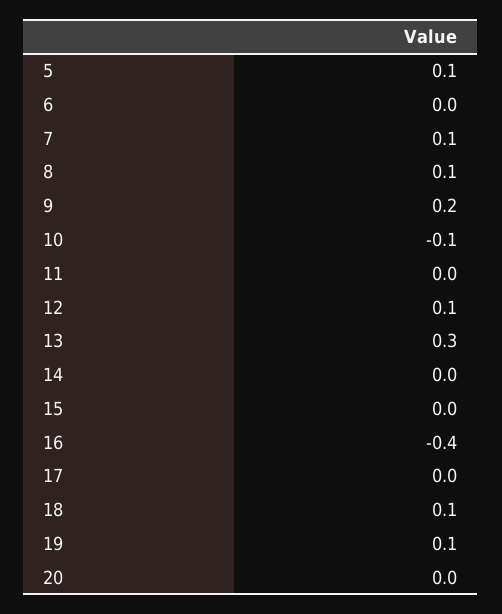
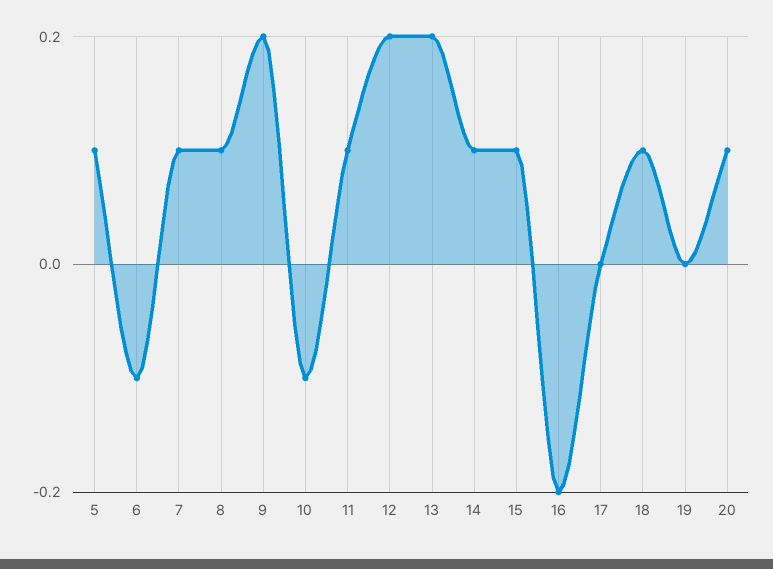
6: 0 -> -0.1
11: 0 -> 0.1
12: 0.1 -> 0.2
13: 0.3 -> 0.2
14: 0 -> 0.1
15: 0 -> 0.1
16: -0.4 -> -0.2
19: 0.1 -> 0
20: 0 -> 0.1

